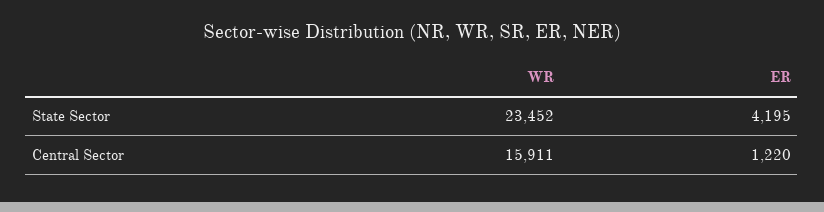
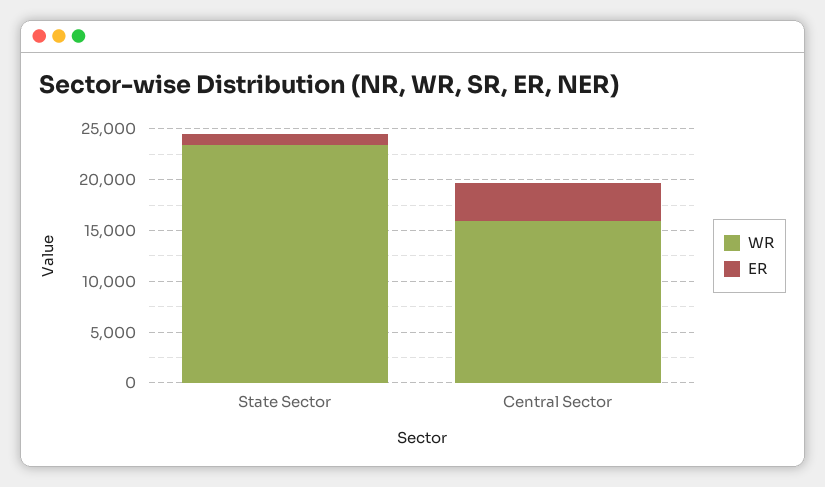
ER, State Sector: 4195 -> 1000
ER, Central Sector: 1220 -> 4000

